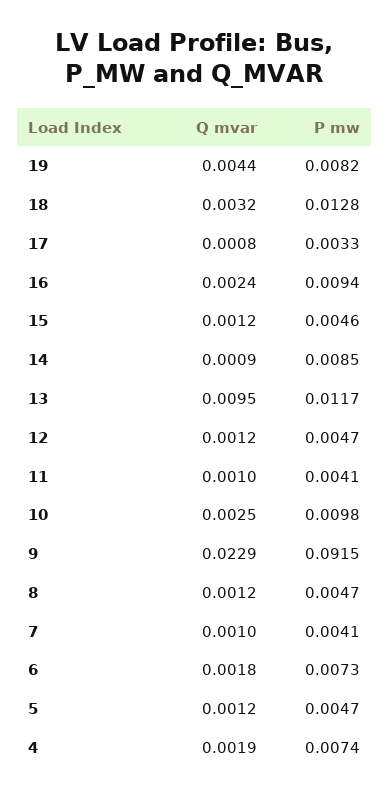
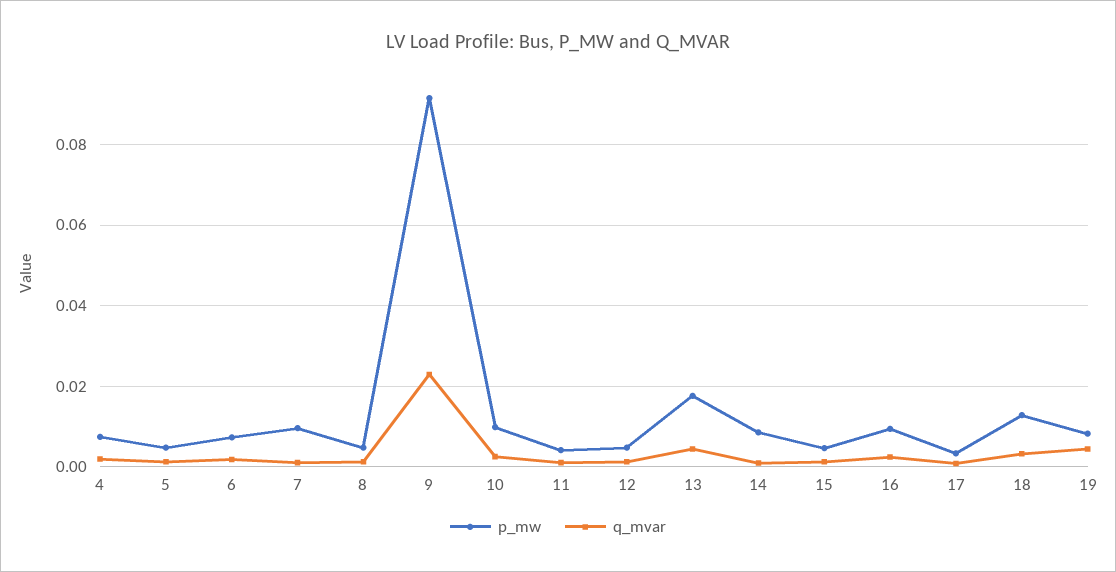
Q mvar, 13: 0.0095 -> 0.004
P mw, 13: 0.0117 -> 0.018
P mw, 7: 0.0041 -> 0.01

